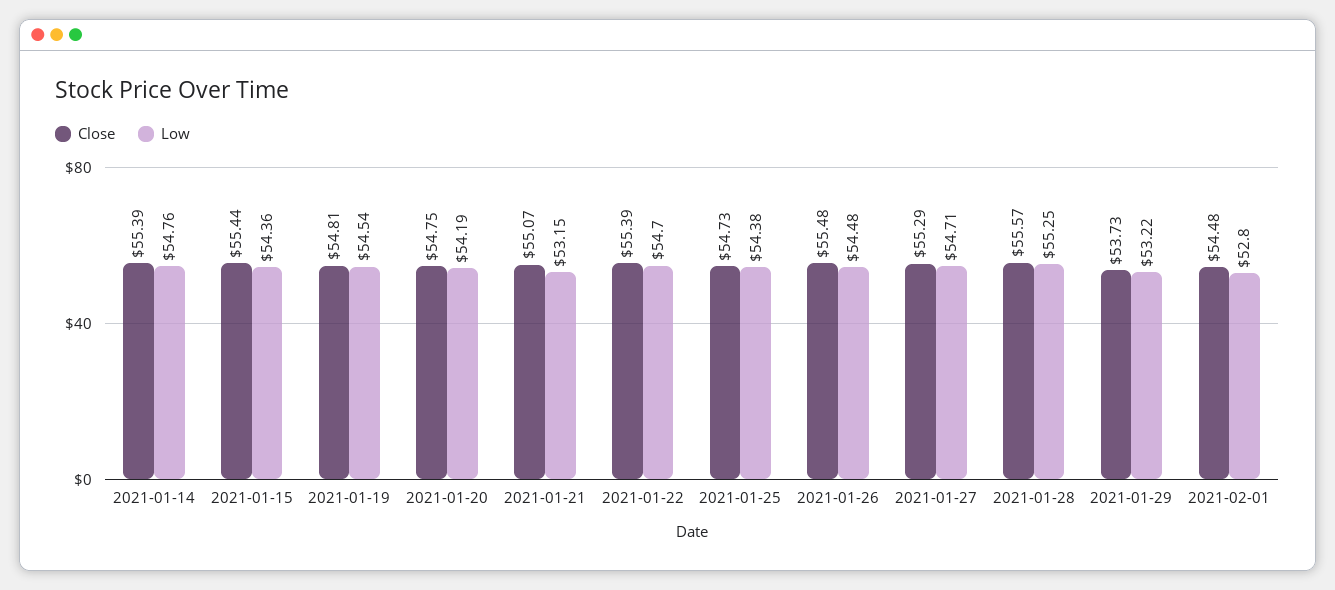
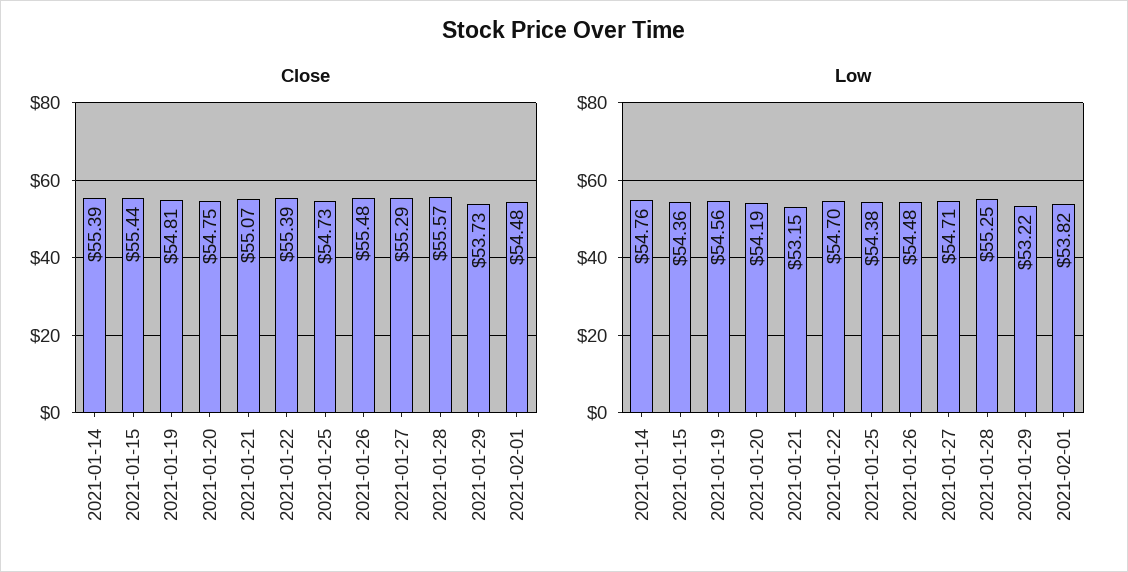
Low, 2021-01-19: 54.54 -> 54.56
Low, 2021-02-01: 52.8 -> 53.82

